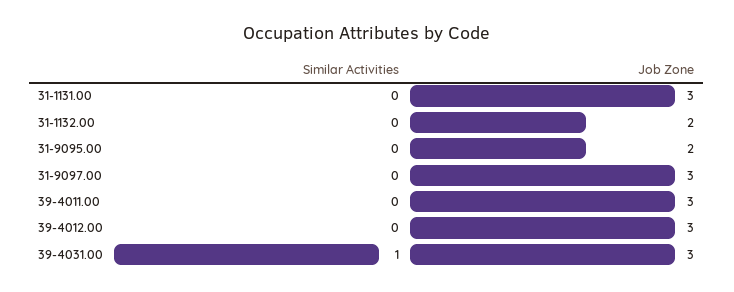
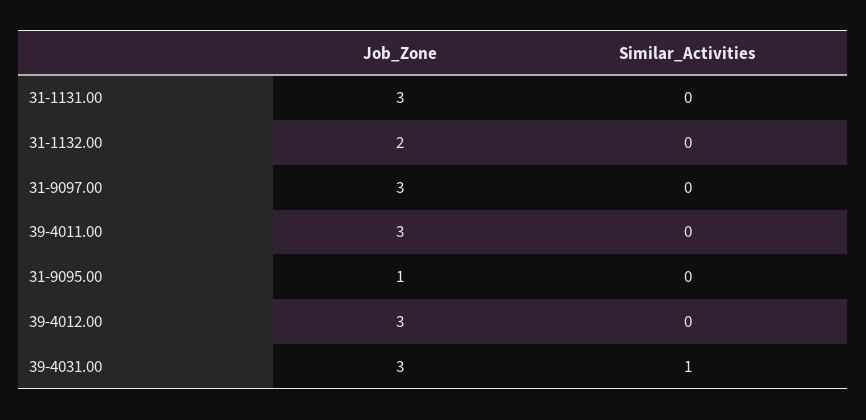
Job Zone, 31-9095.00: 2 -> 1

